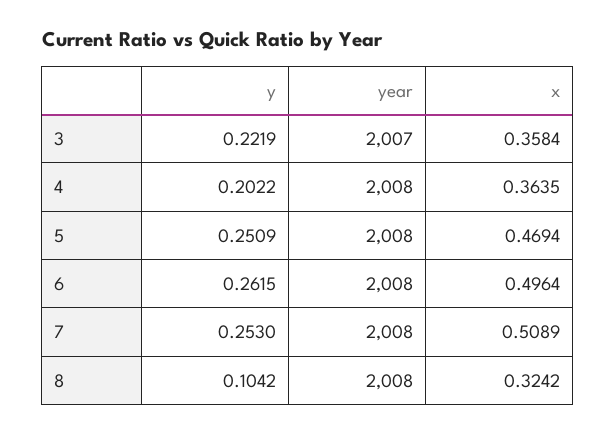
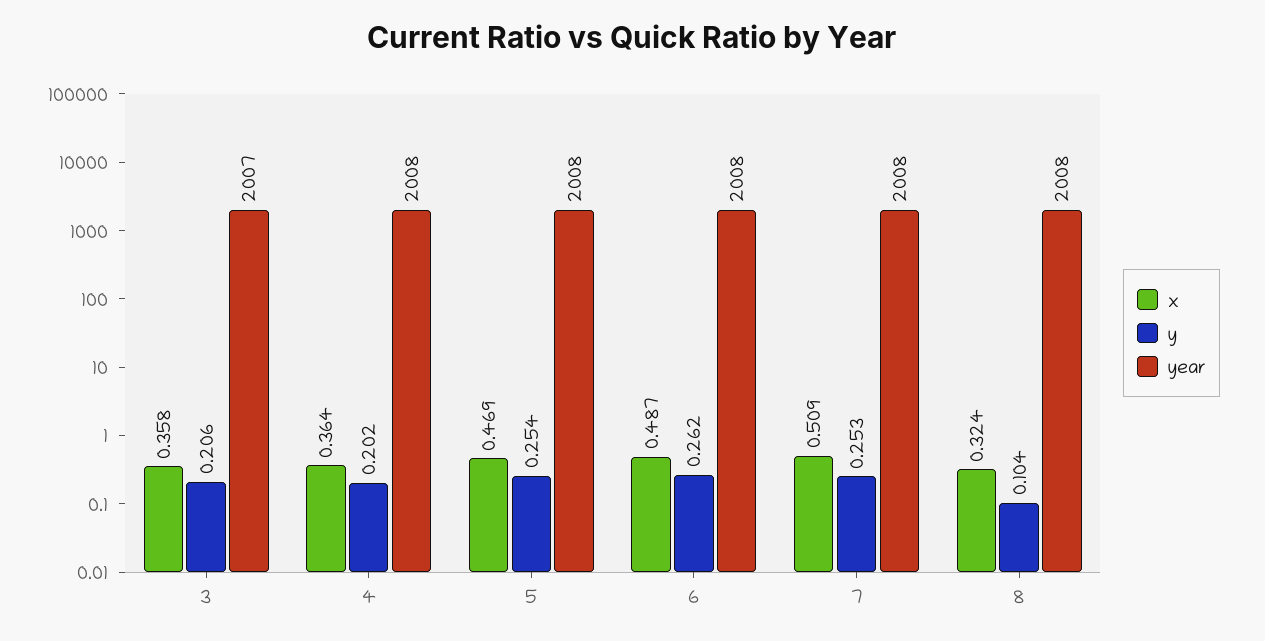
y, 3: 0.2219 -> 0.206
y, 5: 0.2509 -> 0.254
x, 6: 0.4964 -> 0.487

